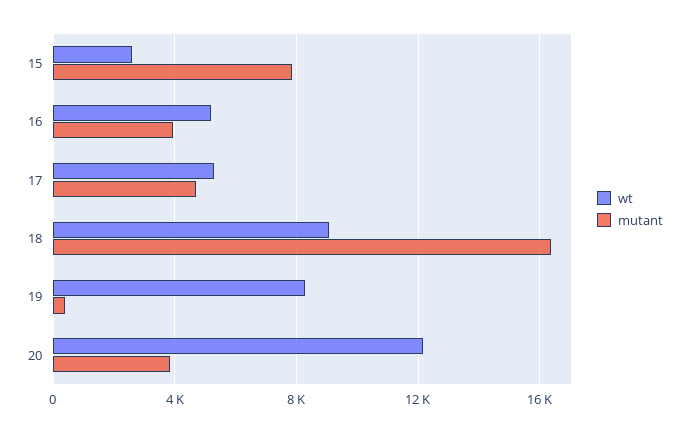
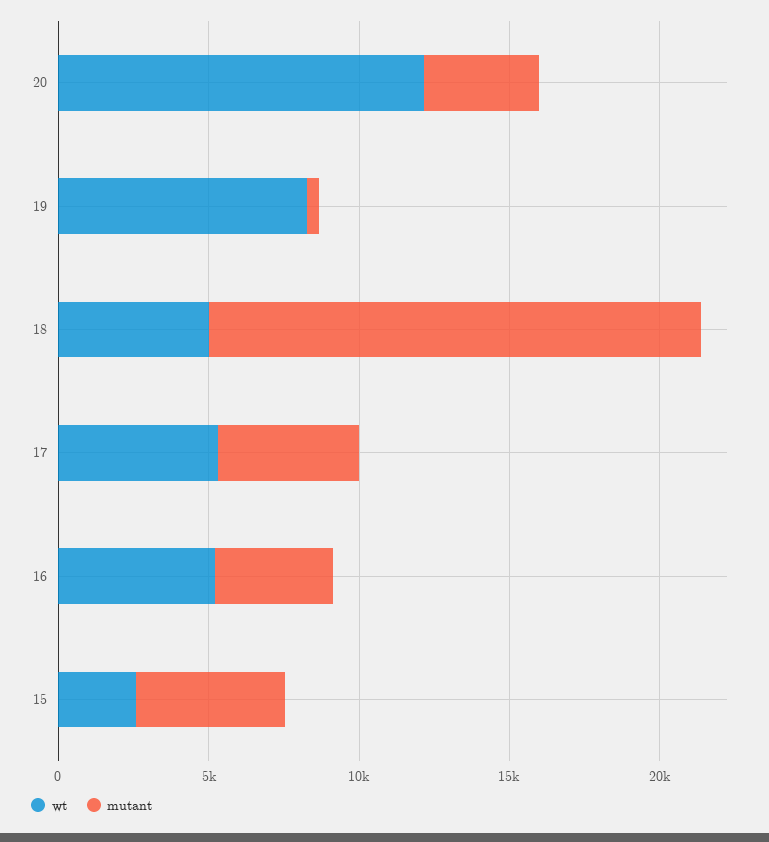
mutant, 15: 8000 -> 5000
wt, 18: 9000 -> 5000

